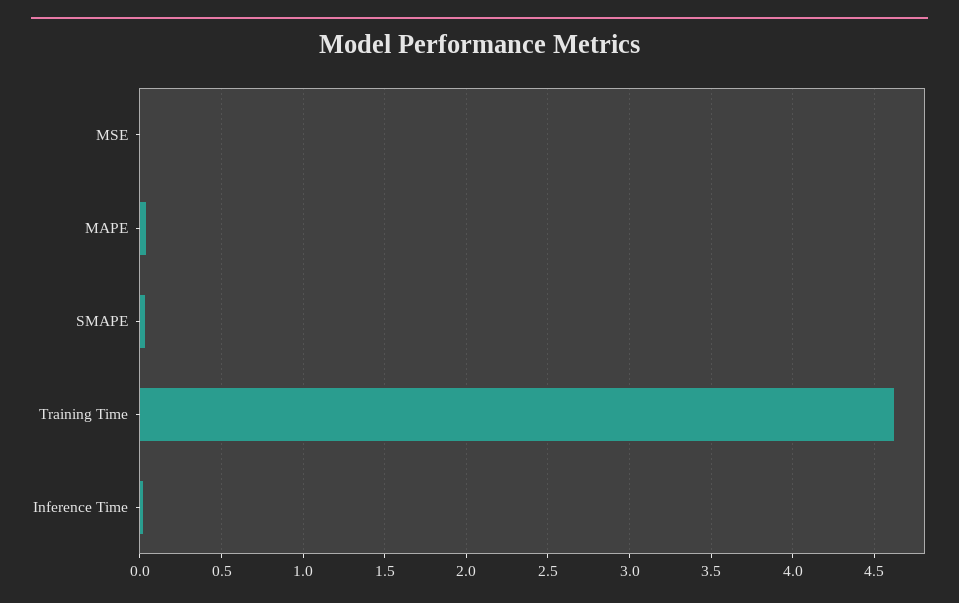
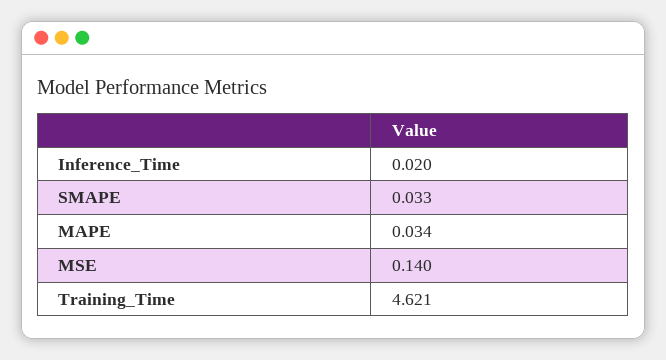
MSE: 0 -> 0.14

